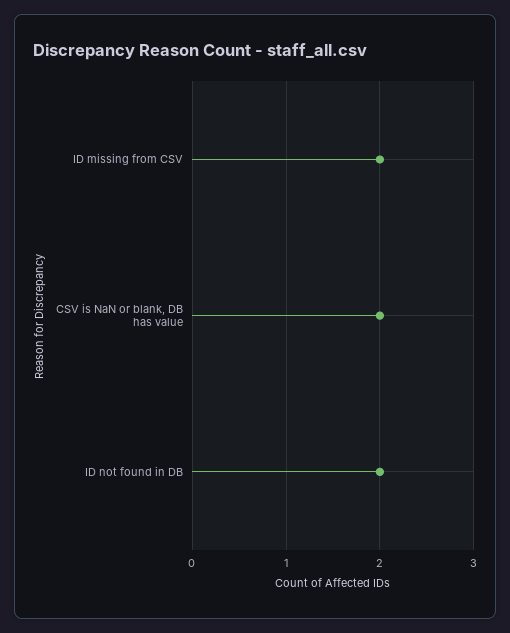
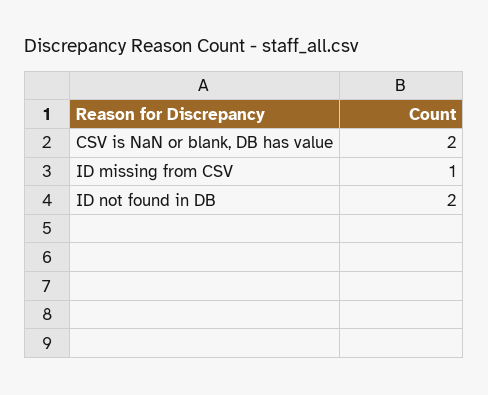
ID missing from CSV: 2 -> 1

